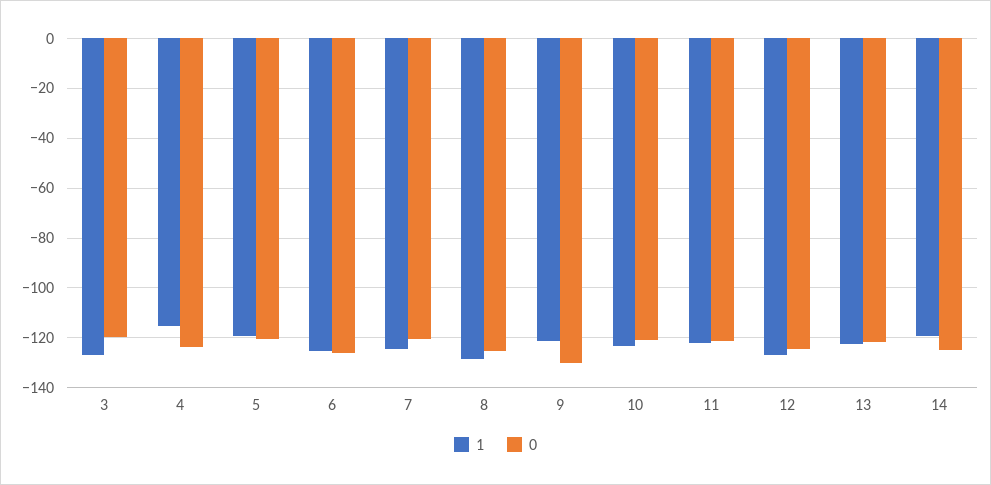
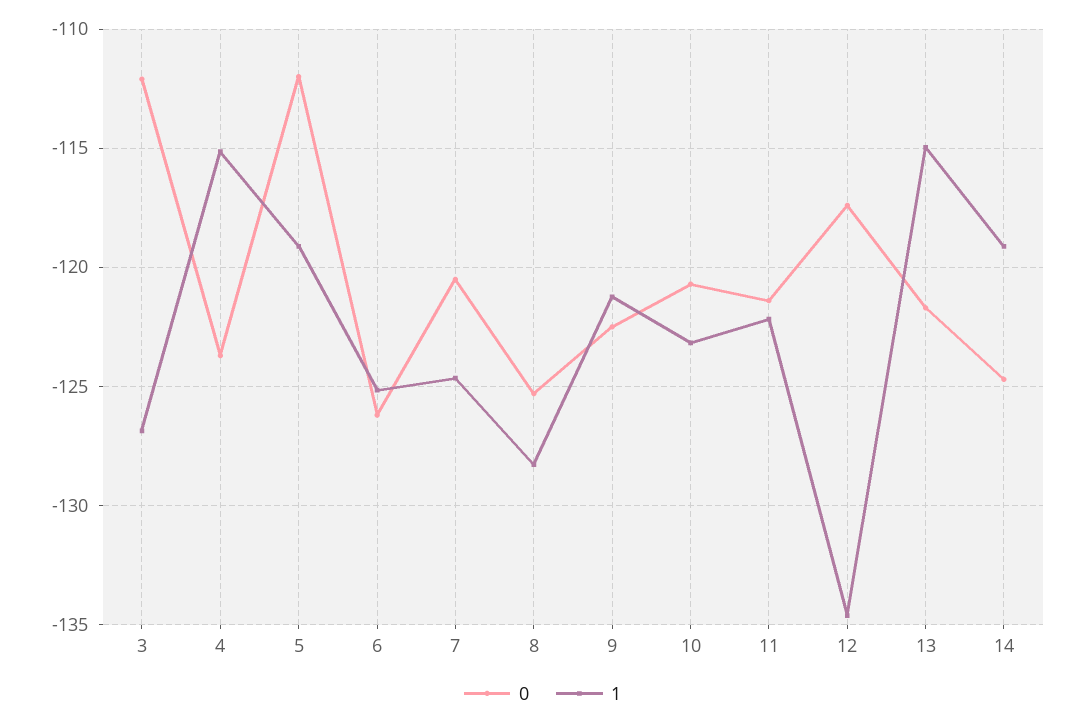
0, 3: -120 -> -112
0, 5: -120 -> -112
0, 9: -130 -> -122.5
1, 12: -127.5 -> -134.5
0, 12: -125 -> -117.5
1, 13: -122.5 -> -115

